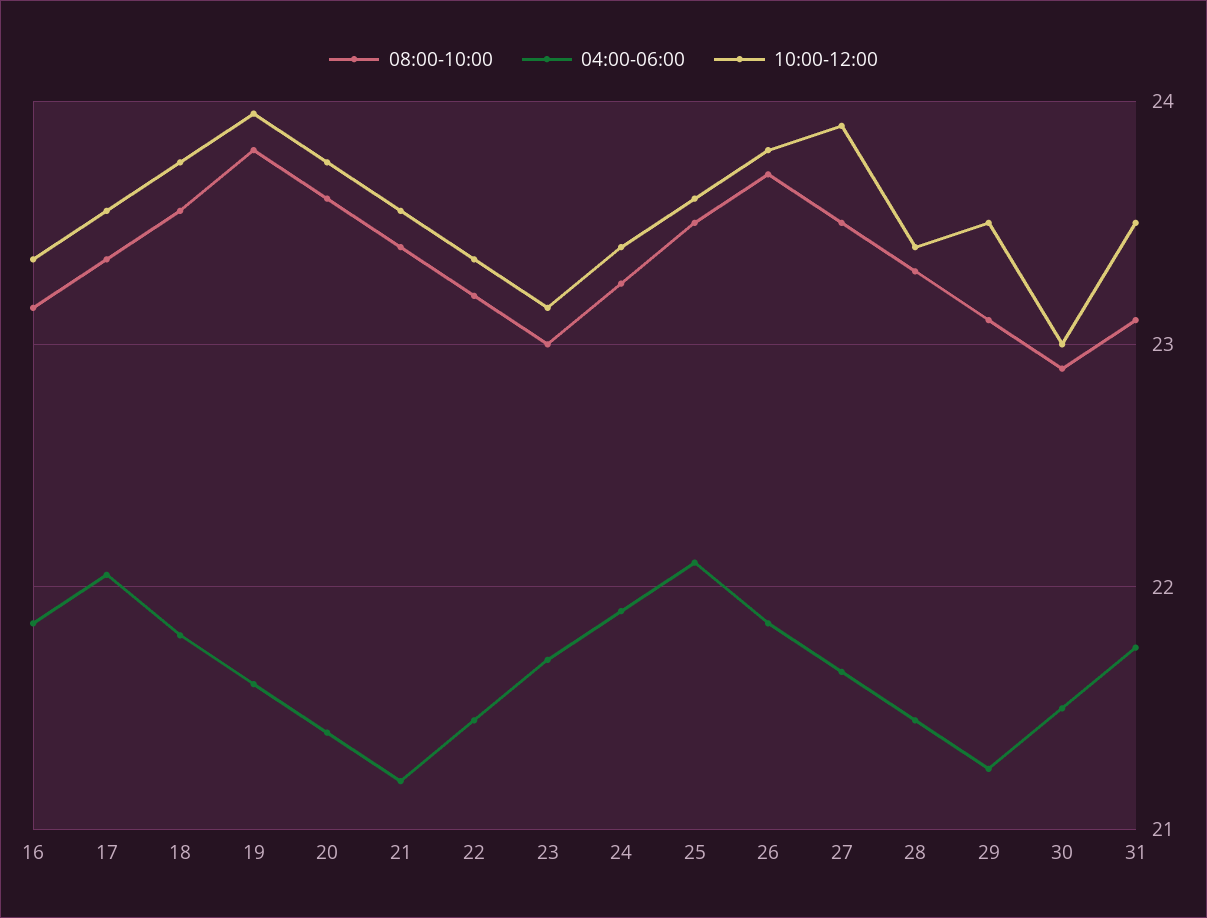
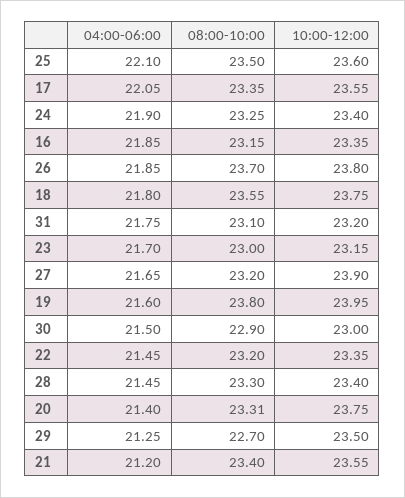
08:00-10:00, 20: 23.6 -> 23.31
08:00-10:00, 27: 23.5 -> 23.2
08:00-10:00, 29: 23.1 -> 22.7
10:00-12:00, 31: 23.5 -> 23.2

